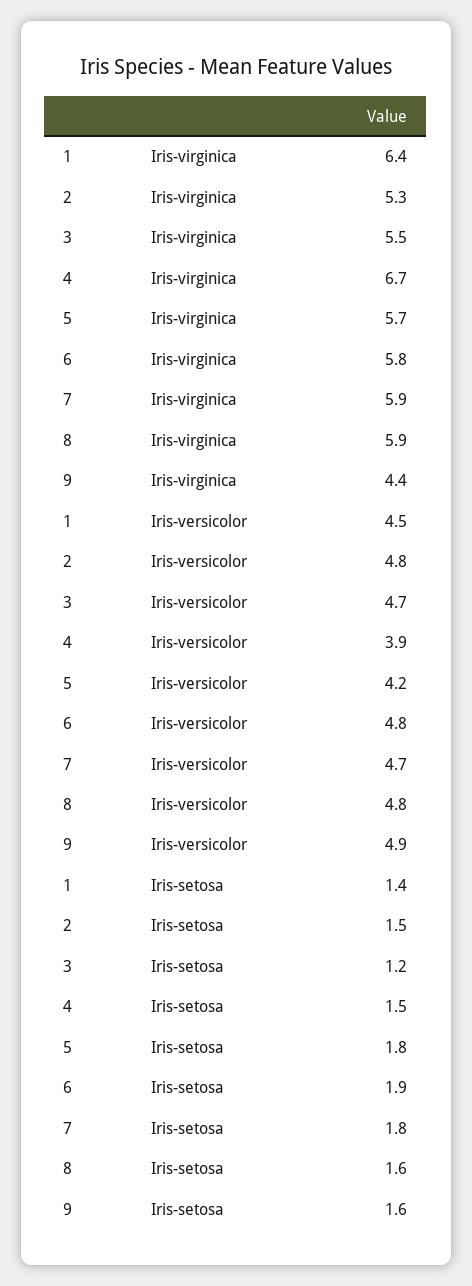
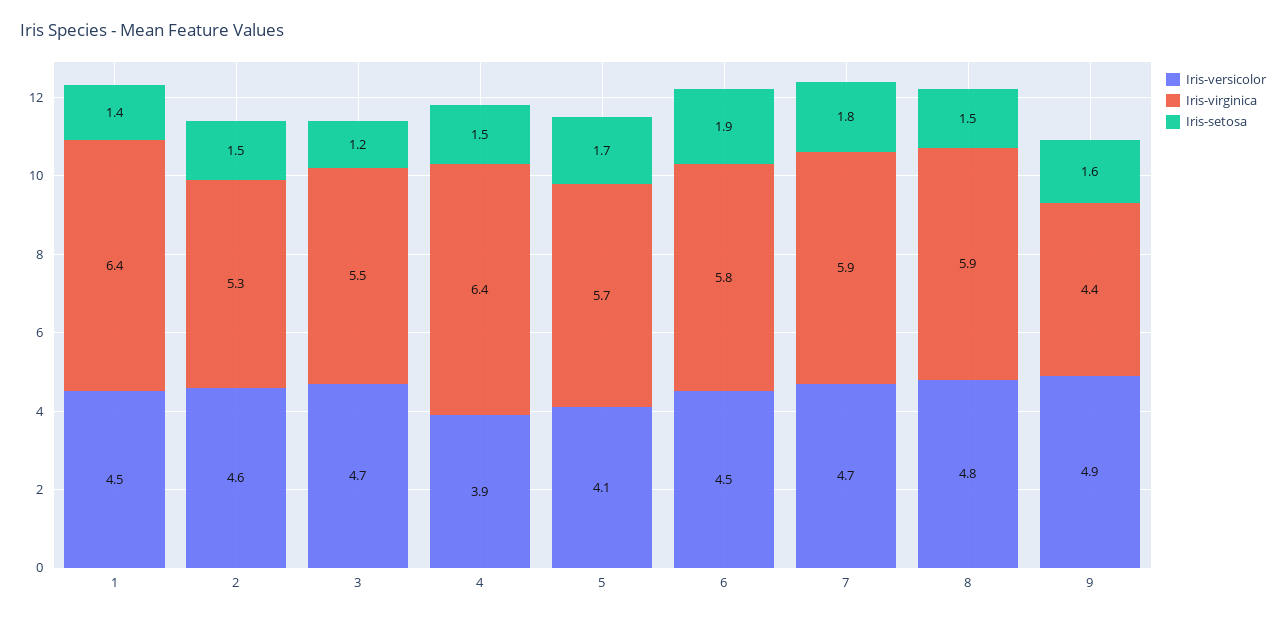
Iris-virginica, 4: 6.7 -> 6.4
Iris-versicolor, 2: 4.8 -> 4.6
Iris-versicolor, 5: 4.2 -> 4.1
Iris-versicolor, 6: 4.8 -> 4.5
Iris-setosa, 5: 1.8 -> 1.7
Iris-setosa, 8: 1.6 -> 1.5

